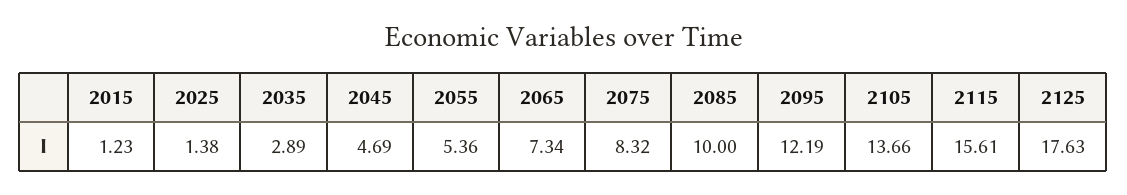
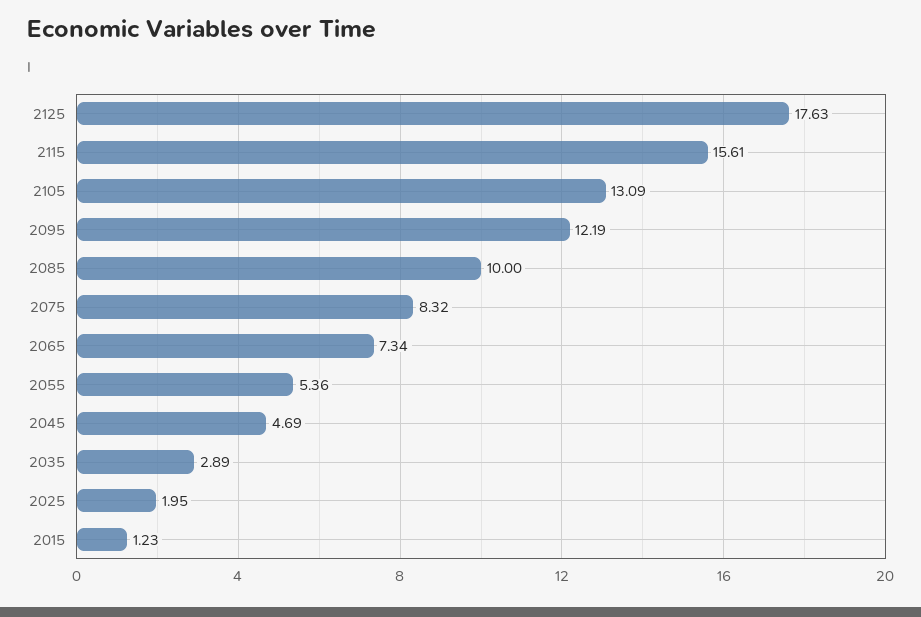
2025: 1.38 -> 1.95
2105: 13.66 -> 13.09

